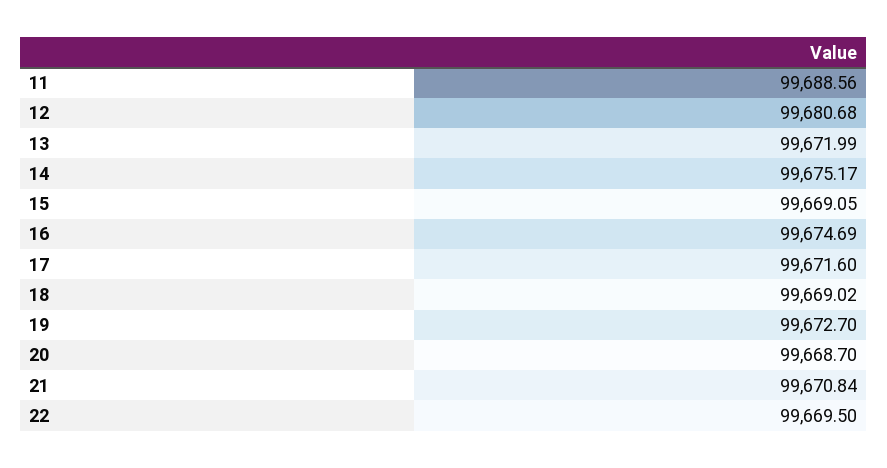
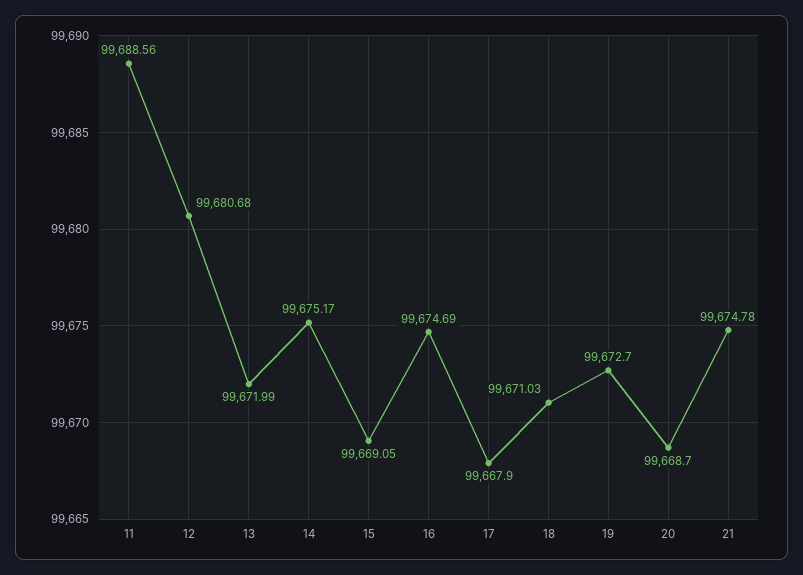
17: 99671.6 -> 99667.9
18: 99669.02 -> 99671.03
21: 99670.84 -> 99674.78
22: 99669.5 -> none

